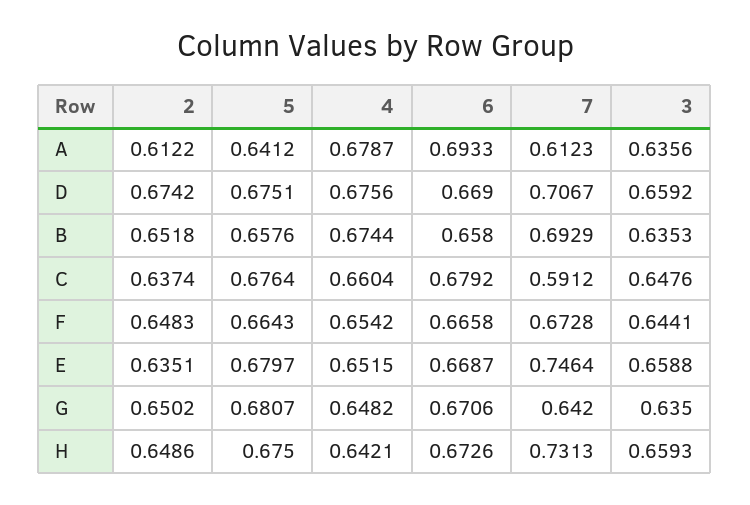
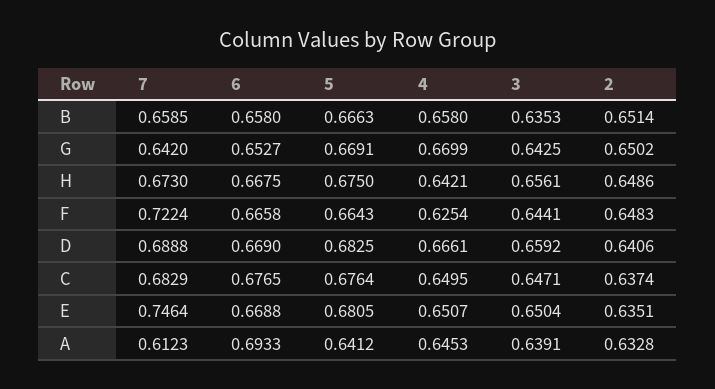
2, A: 0.6122 -> 0.6328
4, A: 0.6787 -> 0.6453
3, A: 0.6356 -> 0.6391
2, D: 0.6742 -> 0.6406
5, D: 0.6751 -> 0.6825
4, D: 0.6756 -> 0.6661
7, D: 0.7067 -> 0.6888
2, B: 0.6518 -> 0.6514
5, B: 0.6576 -> 0.6663
4, B: 0.6744 -> 0.658
7, B: 0.6929 -> 0.6585
4, C: 0.6604 -> 0.6495
6, C: 0.6792 -> 0.6765
7, C: 0.5912 -> 0.6829
3, C: 0.6476 -> 0.6471
4, F: 0.6542 -> 0.6254
7, F: 0.6728 -> 0.7224
5, E: 0.6797 -> 0.6805
4, E: 0.6515 -> 0.6507
6, E: 0.6687 -> 0.6688
3, E: 0.6588 -> 0.6504
5, G: 0.6807 -> 0.6691
4, G: 0.6482 -> 0.6699
6, G: 0.6706 -> 0.6527
3, G: 0.635 -> 0.6425
6, H: 0.6726 -> 0.6675
7, H: 0.7313 -> 0.673
3, H: 0.6593 -> 0.6561

